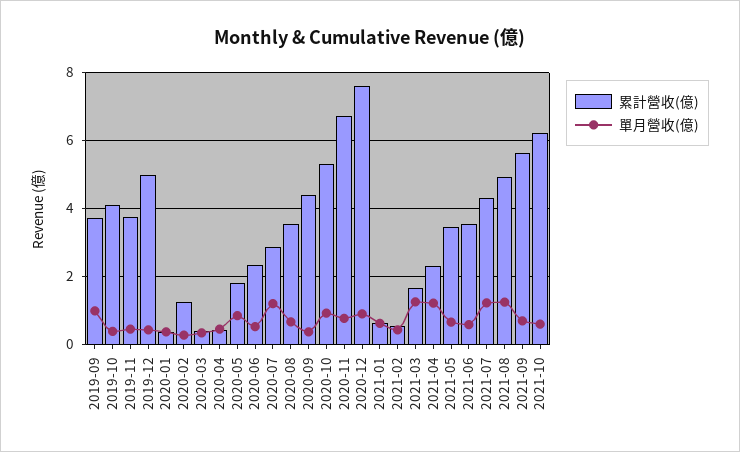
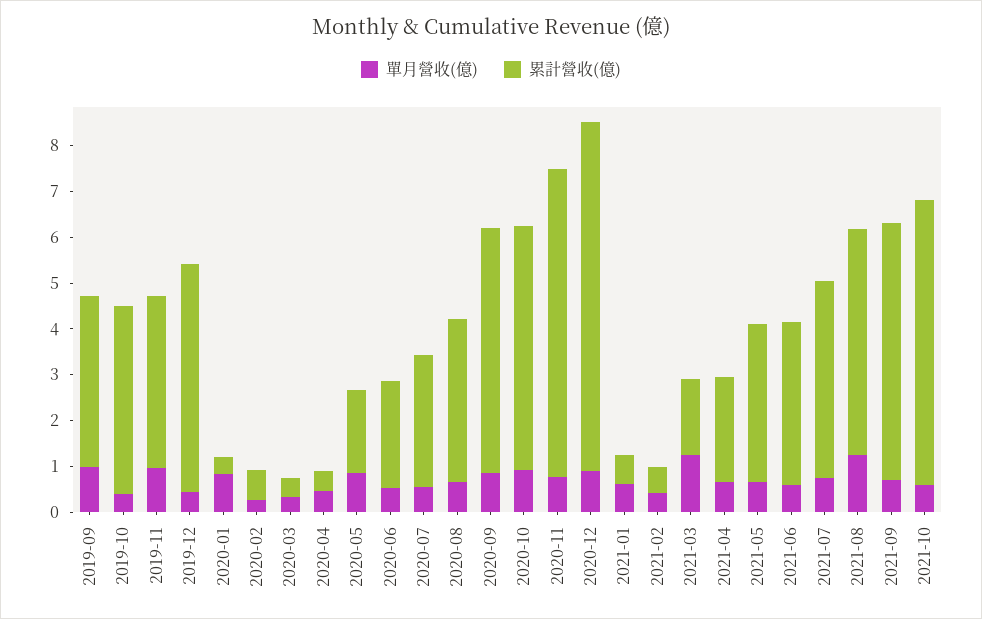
單月營收(億), 2019-11: 0.4 -> 1
單月營收(億), 2020-01: 0.4 -> 0.8
累計營收(億), 2020-02: 1.2 -> 0.6
單月營收(億), 2020-07: 1.2 -> 0.6
累計營收(億), 2020-09: 4.4 -> 5.4
單月營收(億), 2020-09: 0.4 -> 0.8
單月營收(億), 2021-04: 1.2 -> 0.6
單月營收(億), 2021-07: 1.2 -> 0.8

